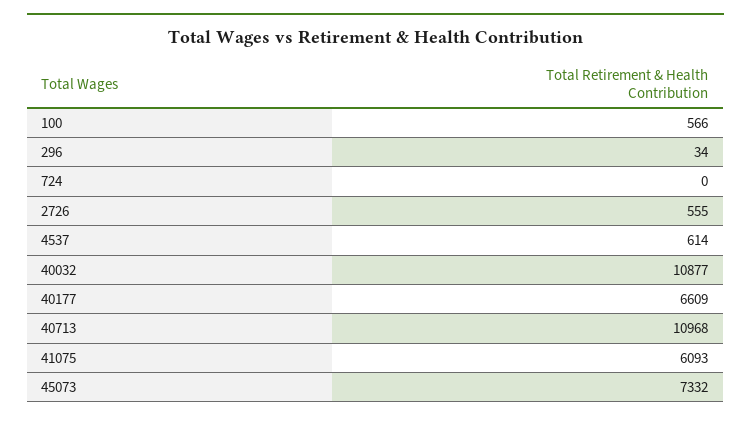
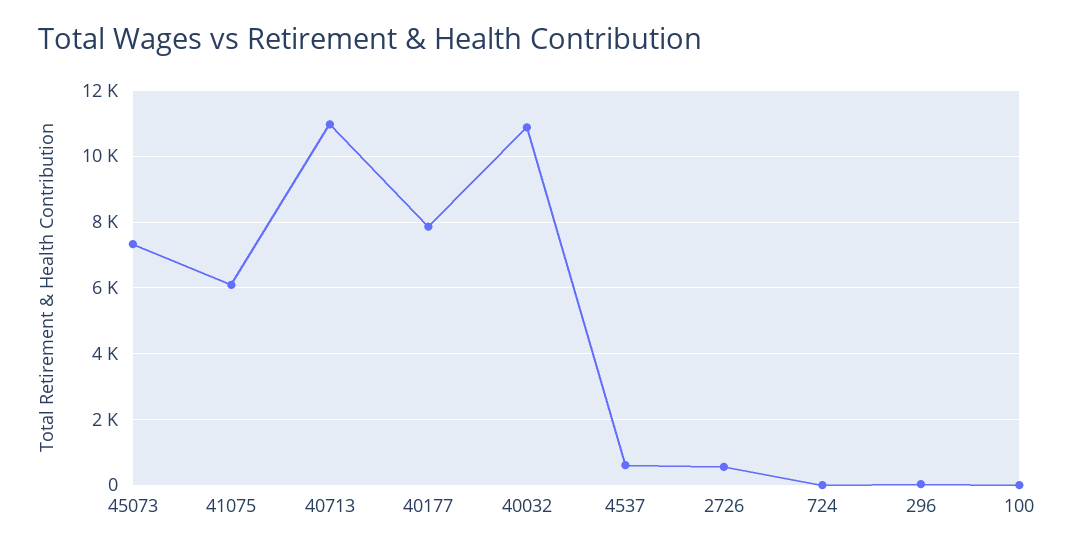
100: 566 -> 0
40177: 6609 -> 7800

